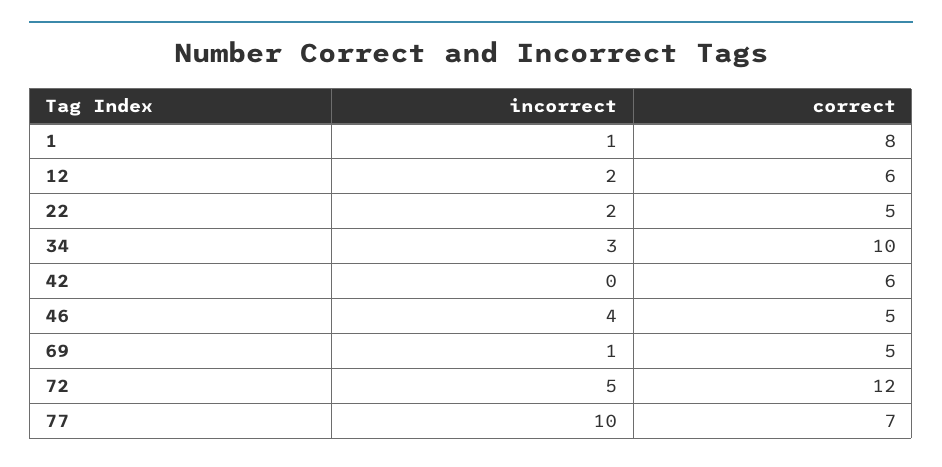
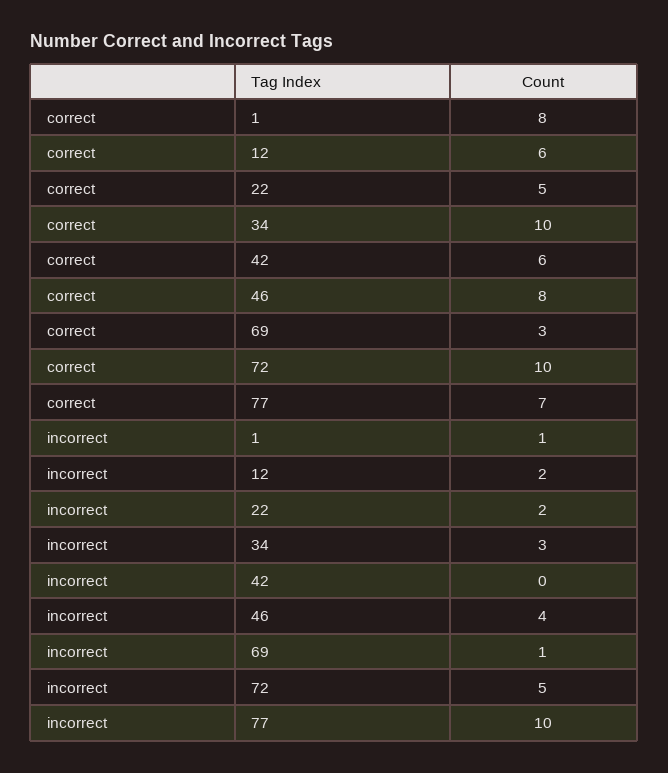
correct, 46: 5 -> 8
correct, 69: 5 -> 3
correct, 72: 12 -> 10

